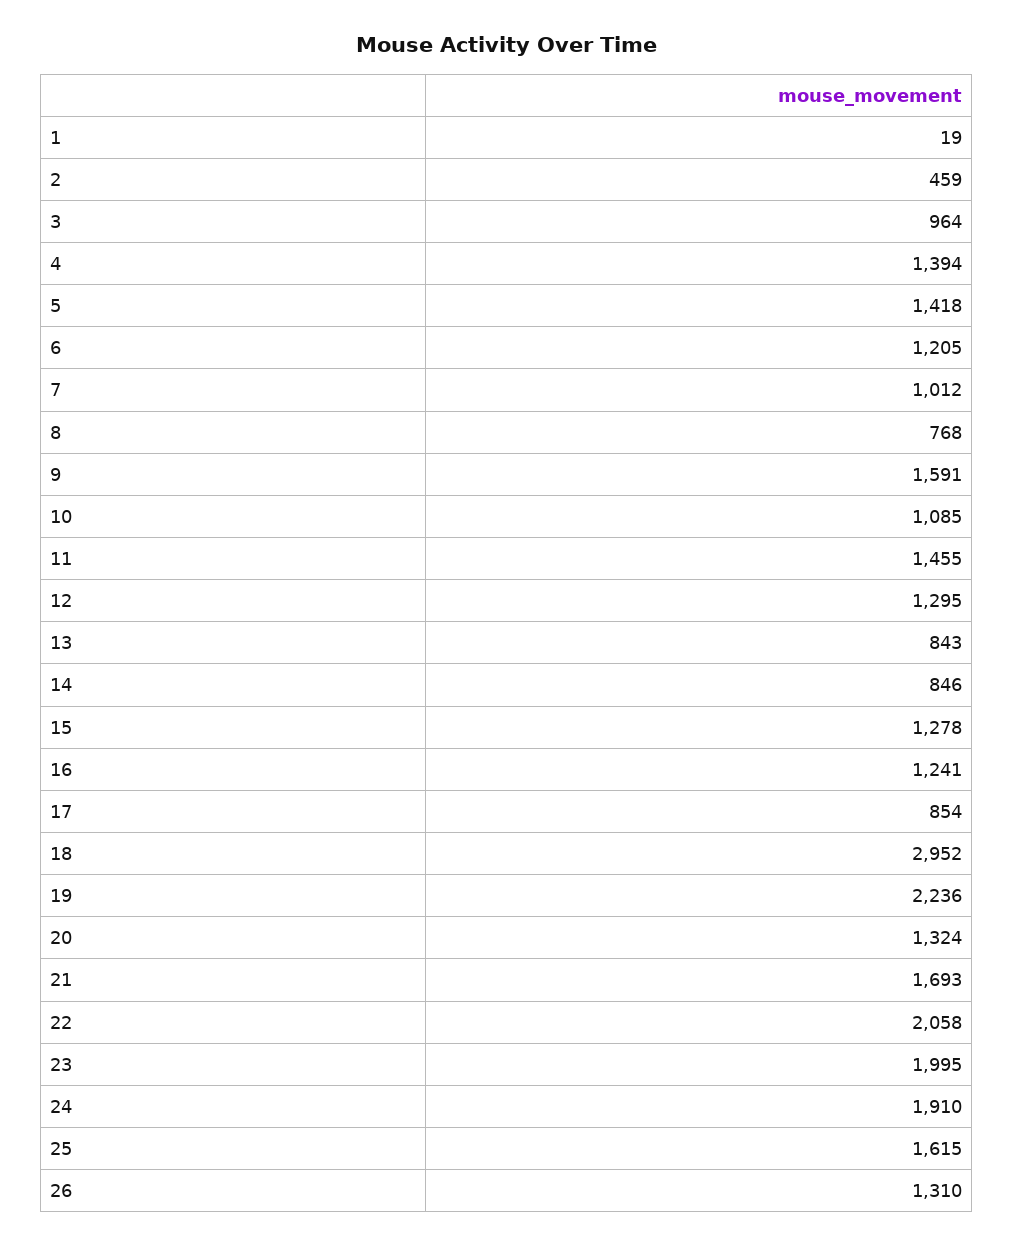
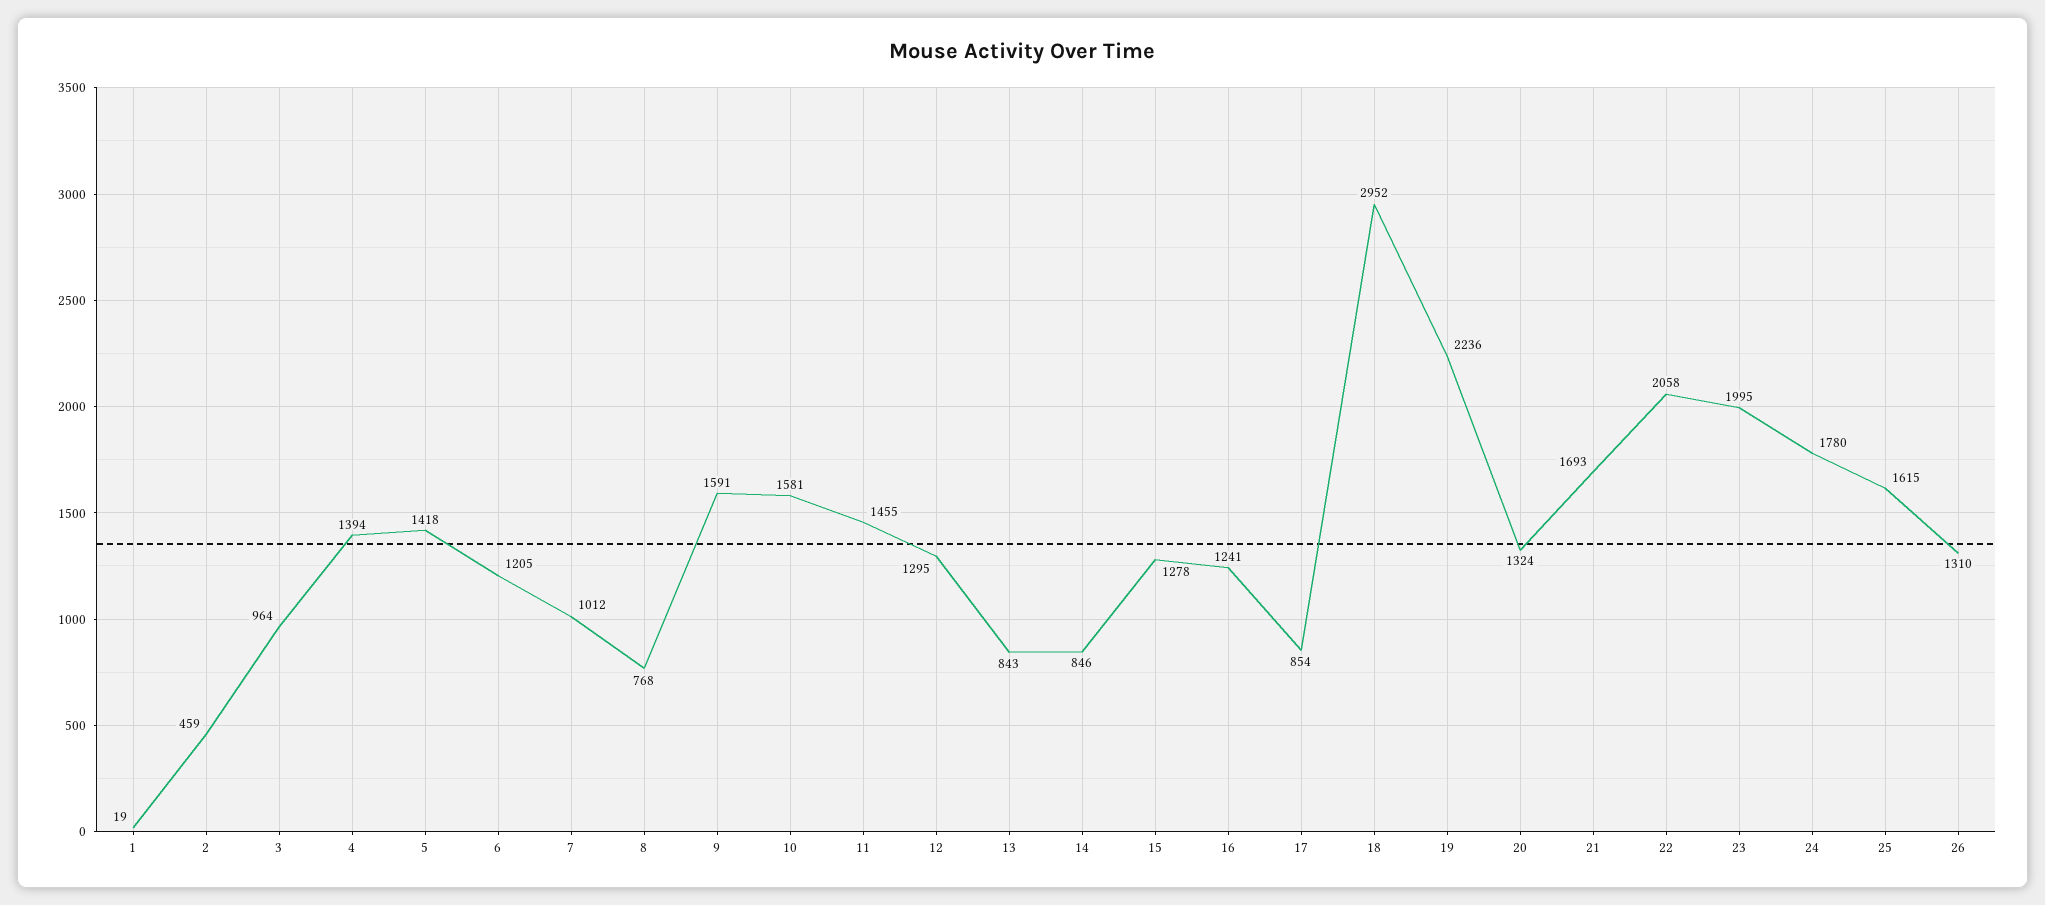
10: 1085 -> 1581
24: 1910 -> 1780

